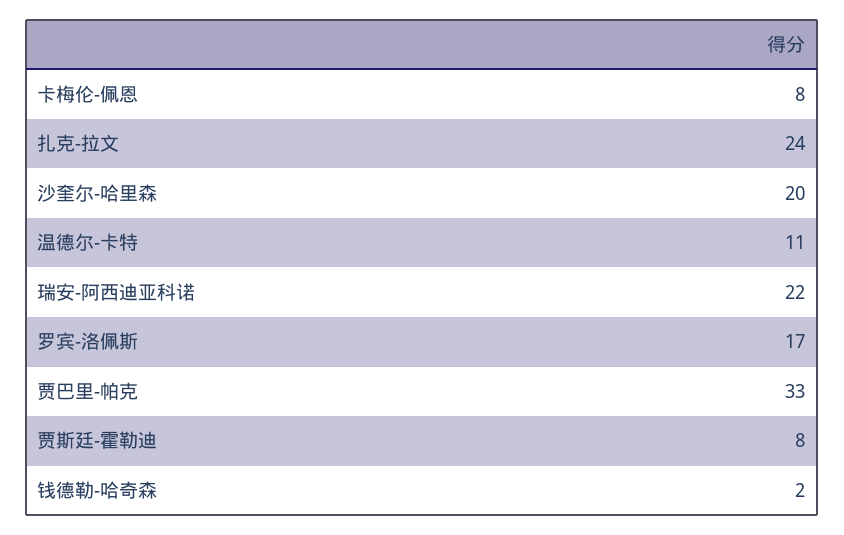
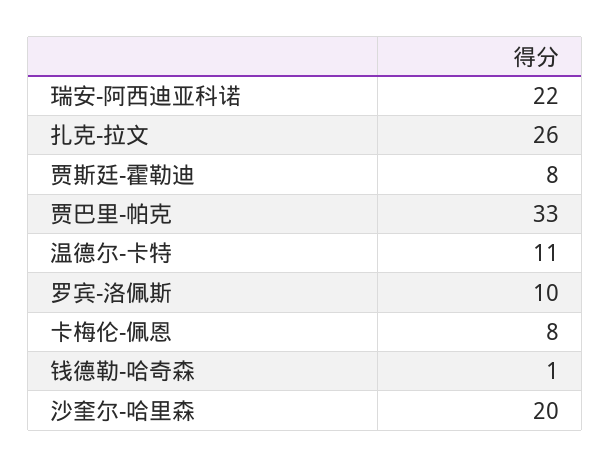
扎克-拉文: 24 -> 26
罗宾-洛佩斯: 17 -> 10
钱德勒-哈奇森: 2 -> 1

